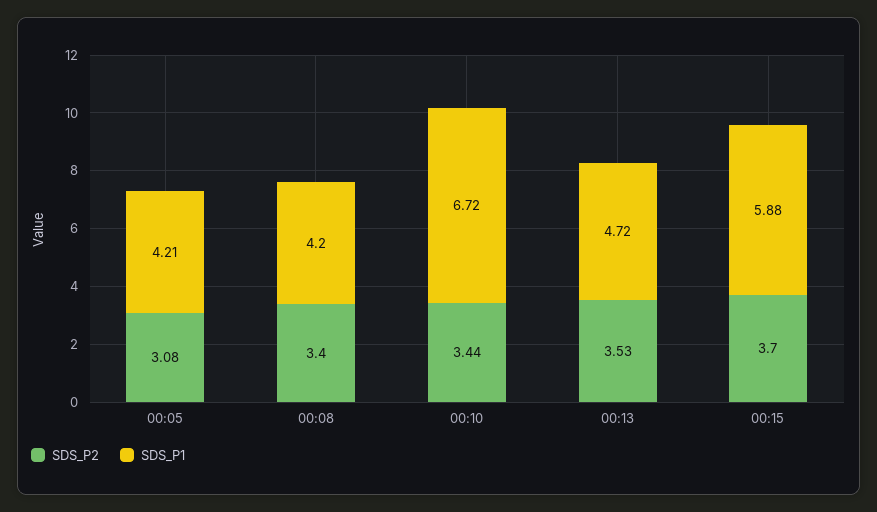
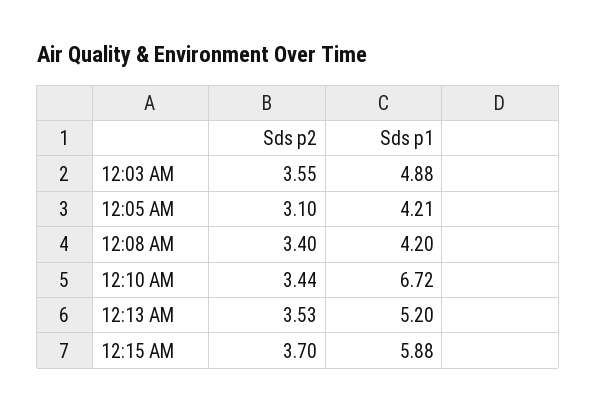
SDS_P2, 00:05: 3.08 -> 3.1
SDS_P1, 00:13: 4.72 -> 5.2
SDS_P2, 12:03 AM: none -> 3.55
SDS_P1, 12:03 AM: none -> 4.88

